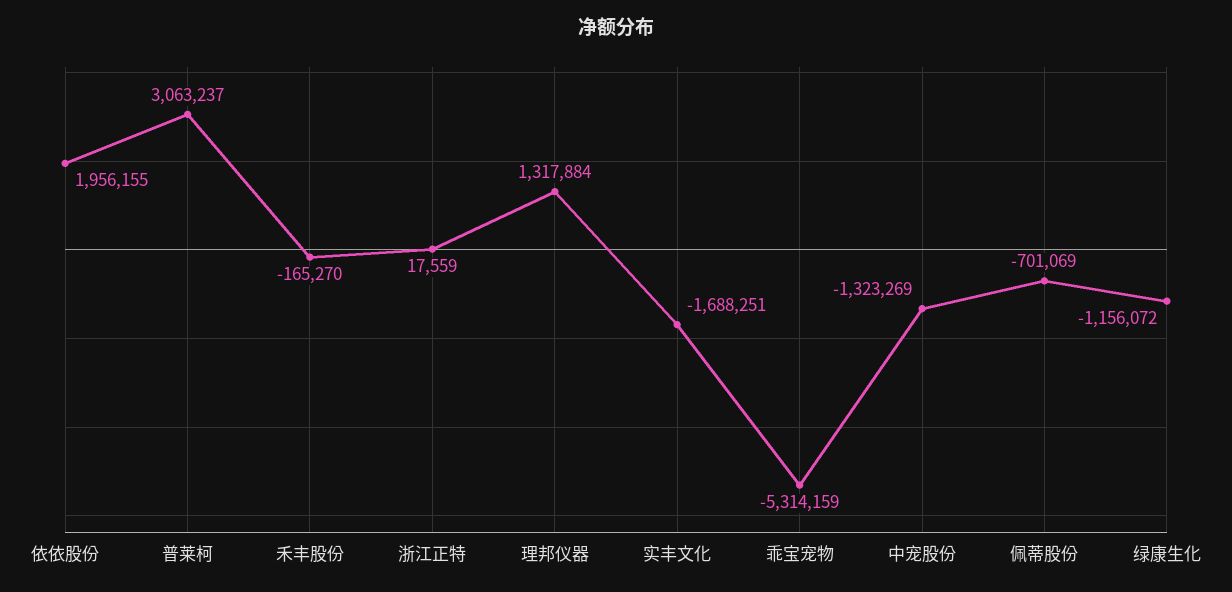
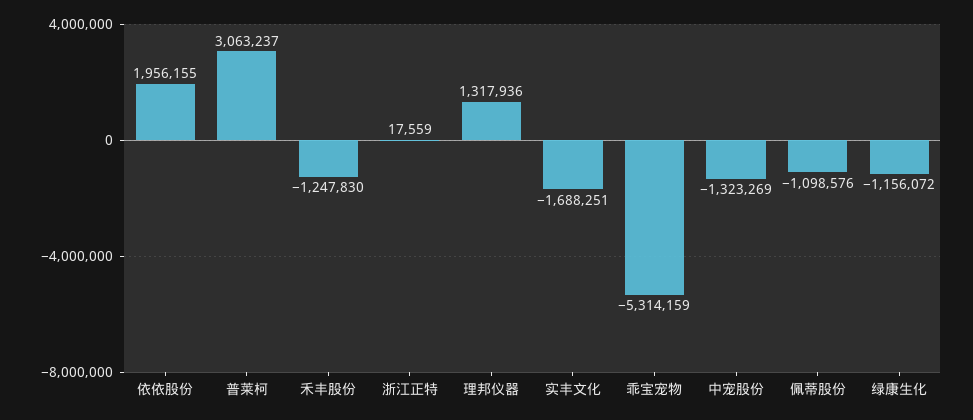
禾丰股份: -165270 -> -1247830
理邦仪器: 1317884 -> 1317936
佩蒂股份: -701069 -> -1098576

